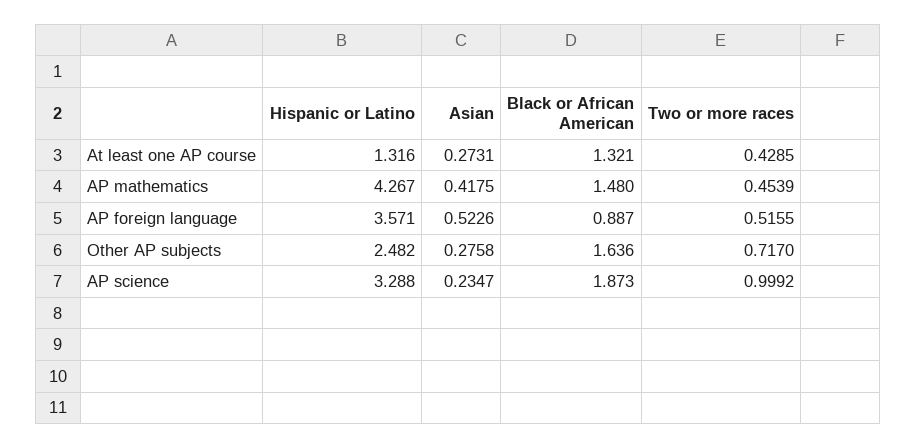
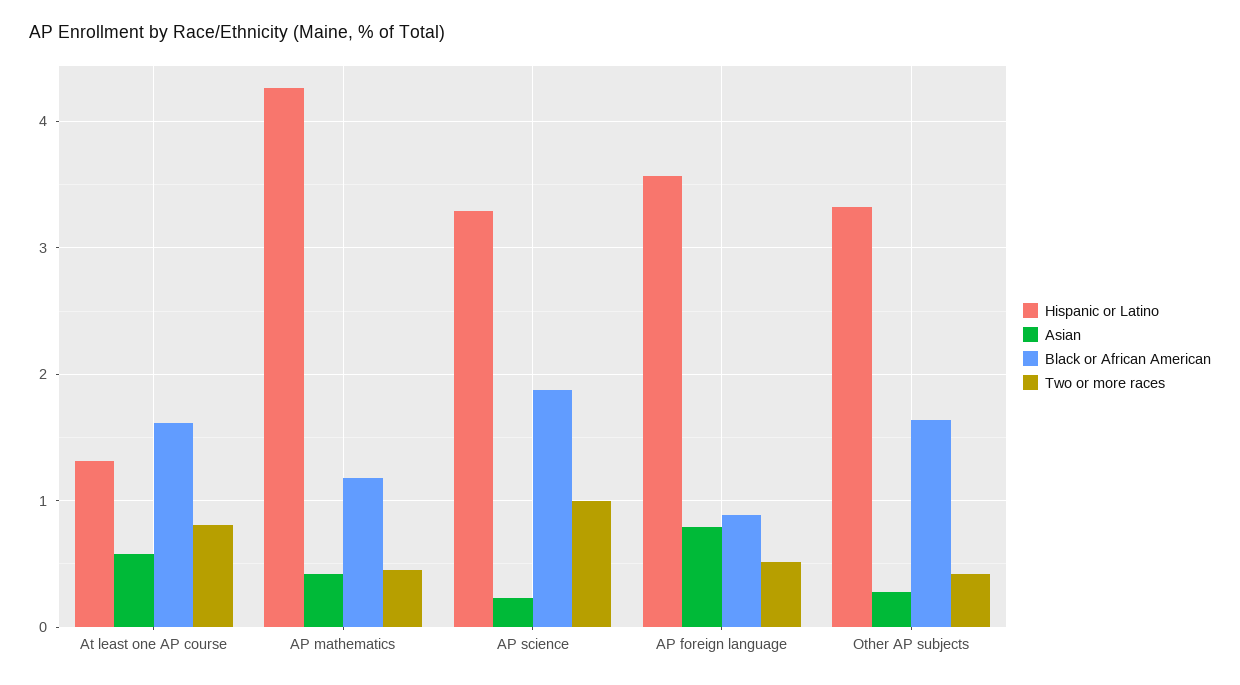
Asian, At least one AP course: 0.2731 -> 0.6
Black or African American, At least one AP course: 1.321 -> 1.6
Two or more races, At least one AP course: 0.4285 -> 0.8
Black or African American, AP mathematics: 1.48 -> 1.2
Asian, AP foreign language: 0.5226 -> 0.8
Hispanic or Latino, Other AP subjects: 2.482 -> 3.3
Two or more races, Other AP subjects: 0.717 -> 0.4

